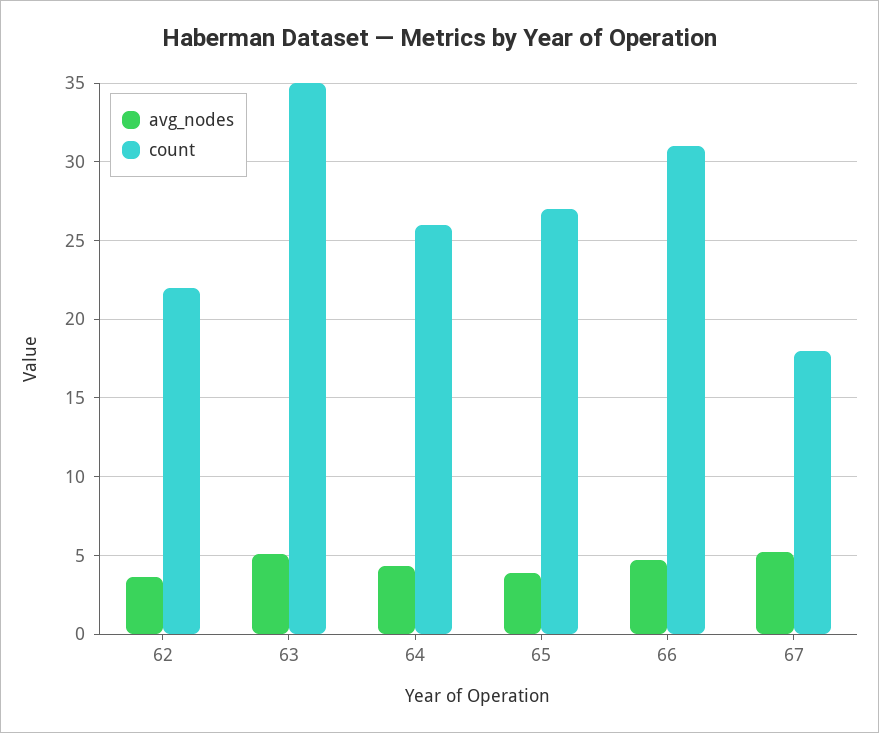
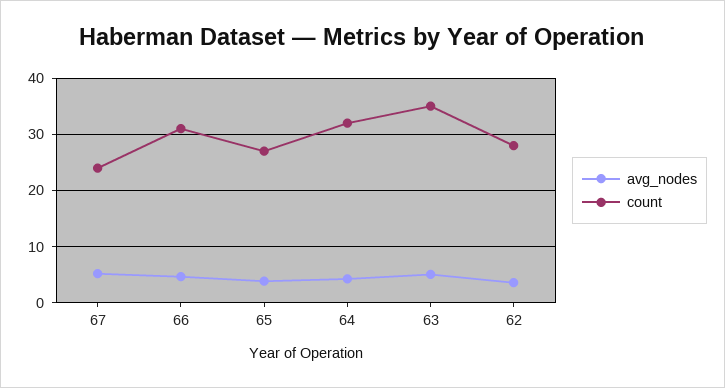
count, 62: 22 -> 28
count, 64: 26 -> 32
count, 67: 18 -> 24

